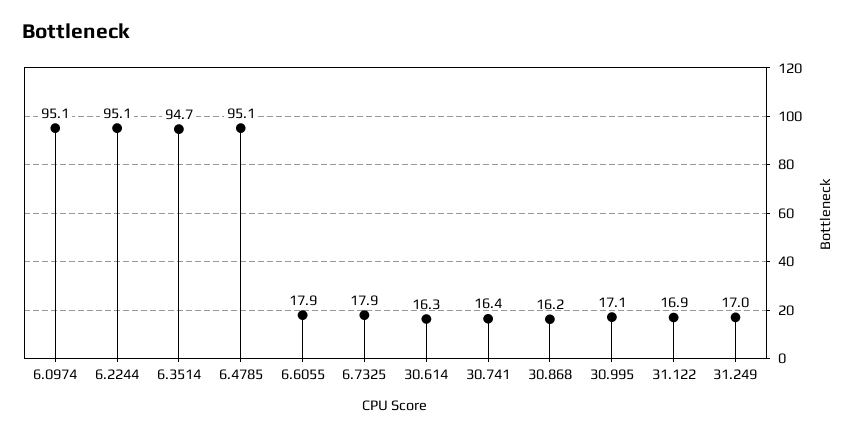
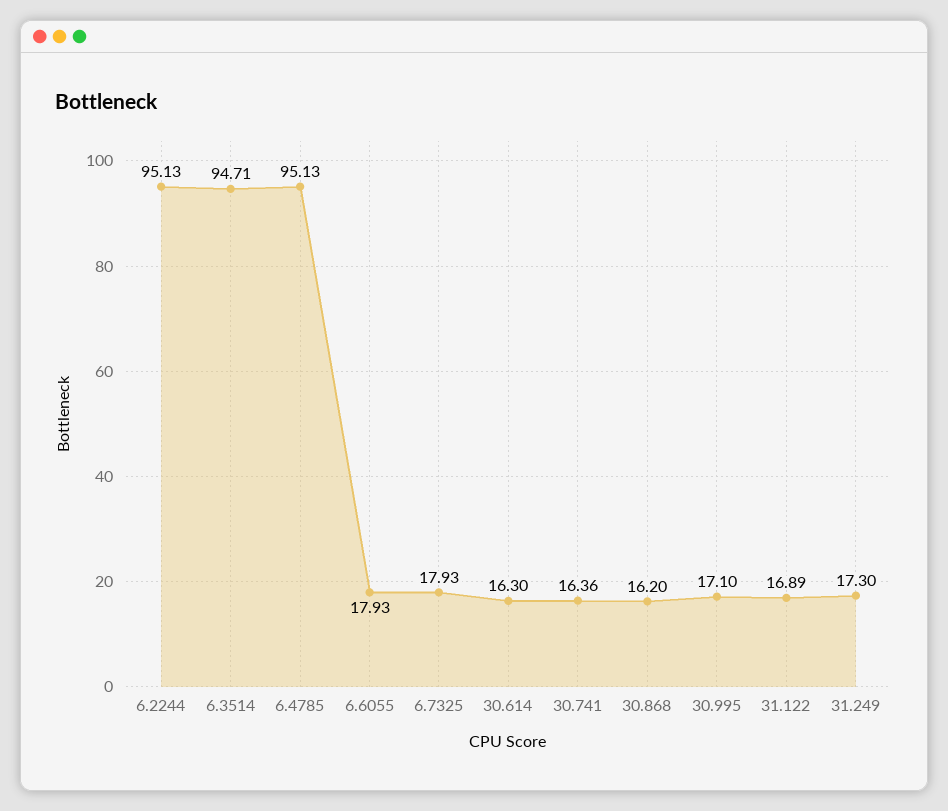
6.0974: 95.1 -> none
31.249: 17 -> 17.3

